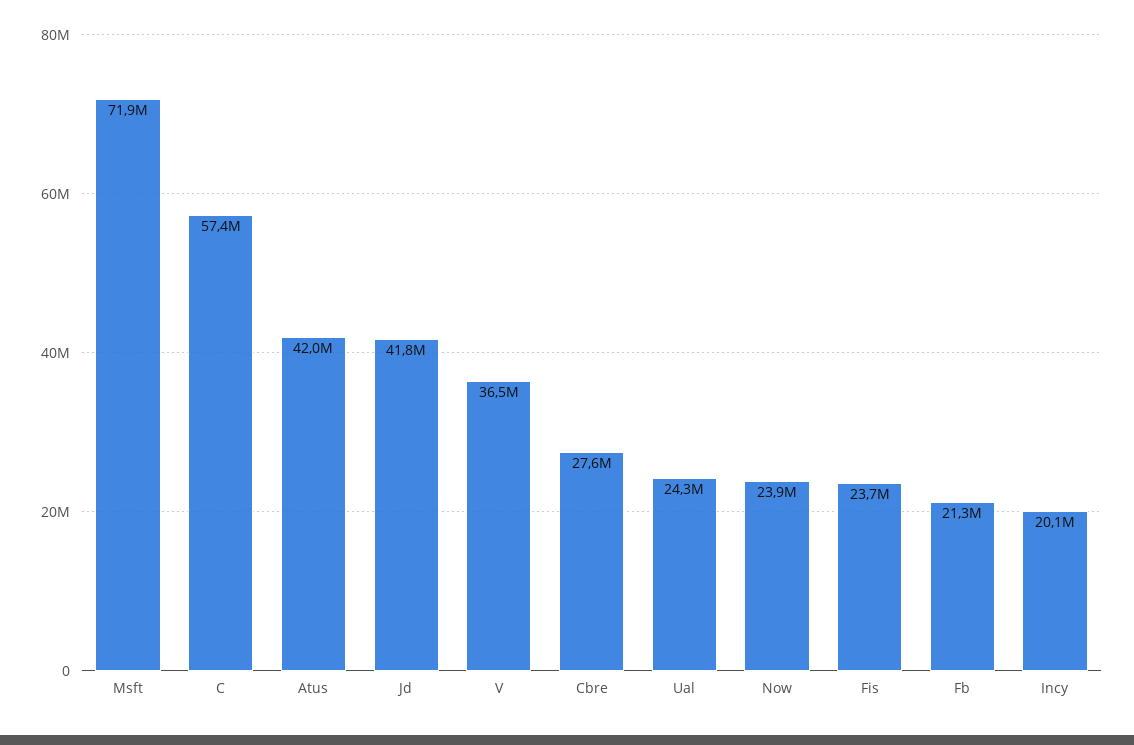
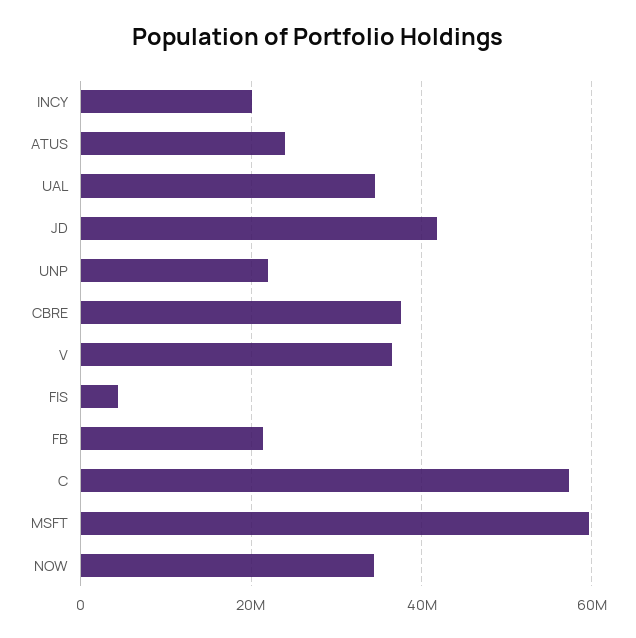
Msft: 71900000 -> 60000000
Atus: 42000000 -> 24000000
Cbre: 27600000 -> 38000000
Ual: 24300000 -> 34000000
Now: 23900000 -> 34000000
Fis: 23700000 -> 4000000
UNP: none -> 22000000

